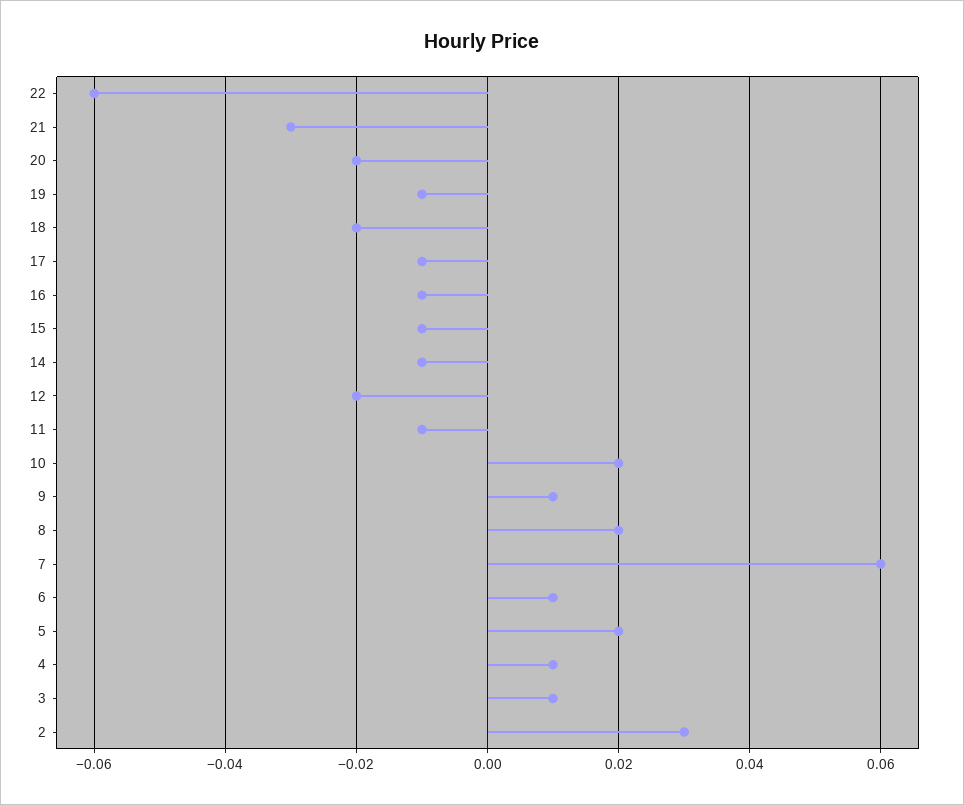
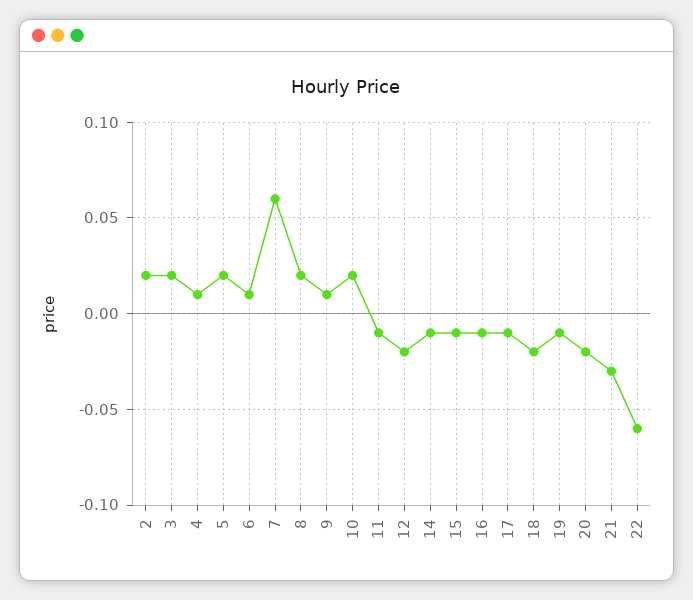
3: 0.01 -> 0.02
2: 0.03 -> 0.02

